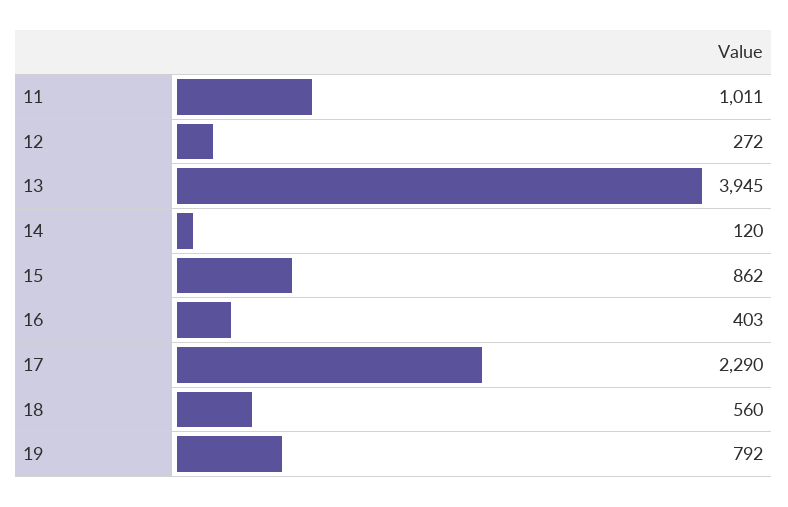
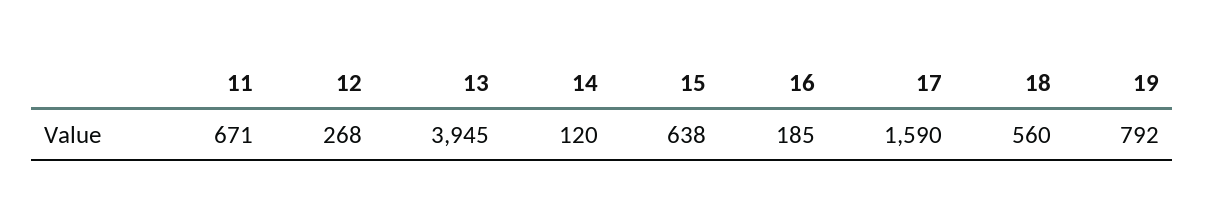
11: 1011 -> 671
12: 272 -> 268
15: 862 -> 638
16: 403 -> 185
17: 2290 -> 1590

